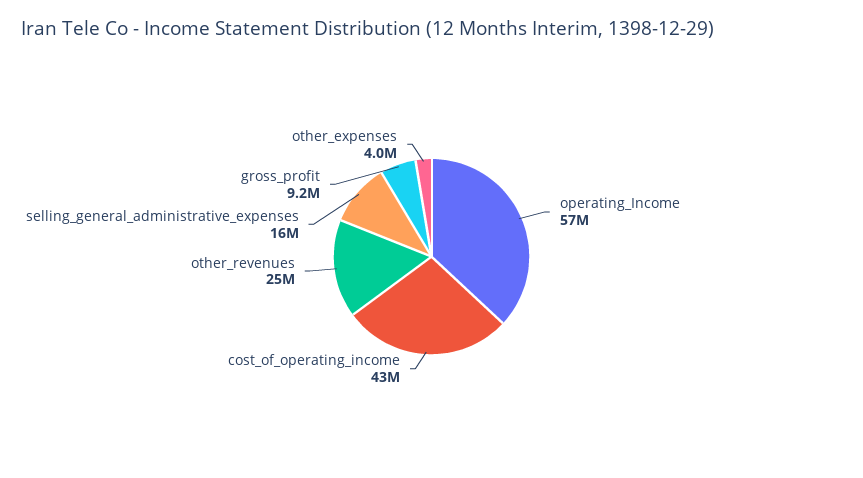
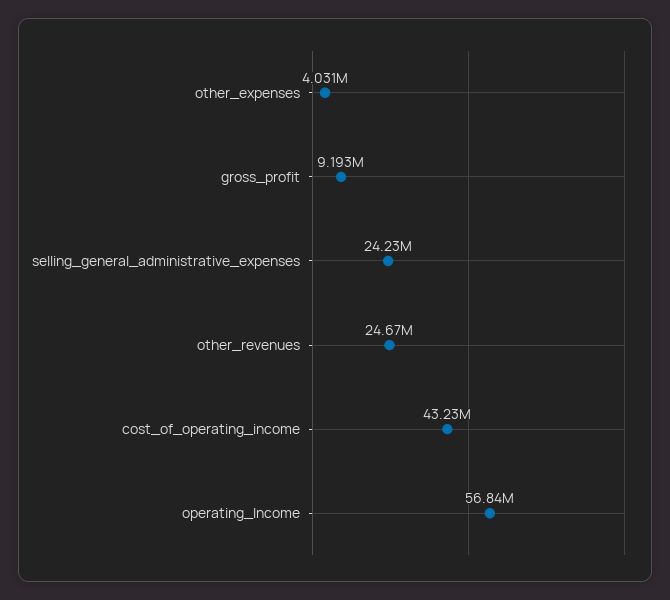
selling_general_administrative_expenses: 16000000 -> 24230000

